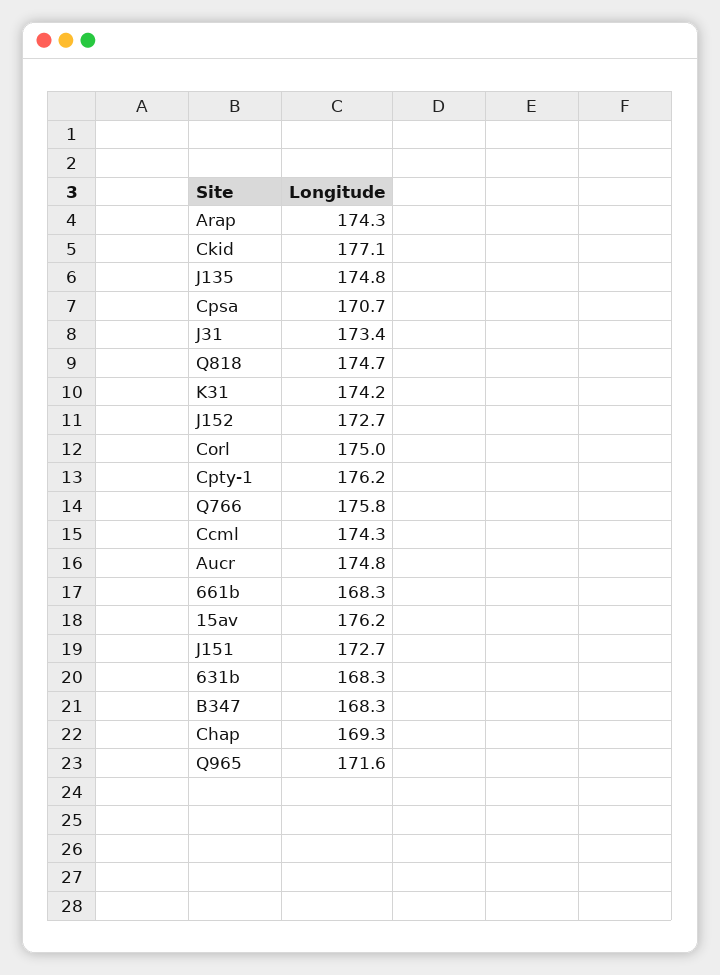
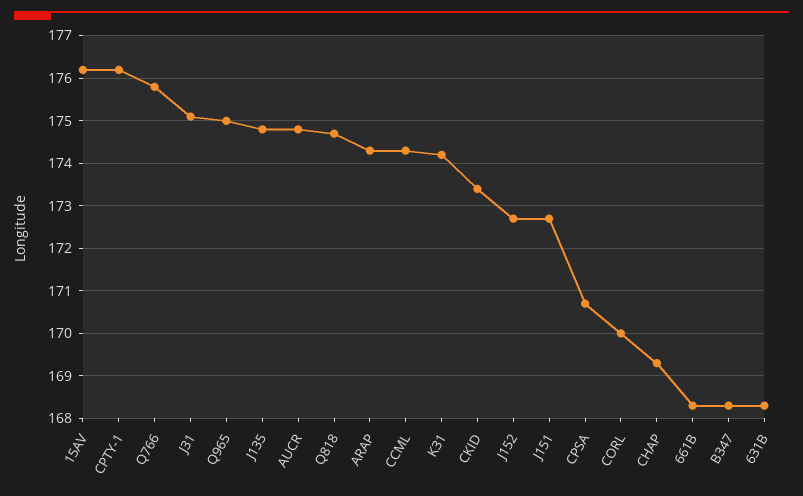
Ckid: 177.1 -> 173.5
J31: 173.4 -> 175
Corl: 175 -> 170
Q965: 171.6 -> 175

